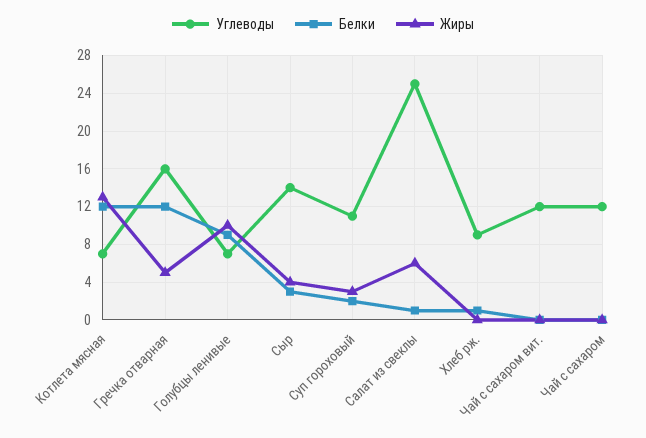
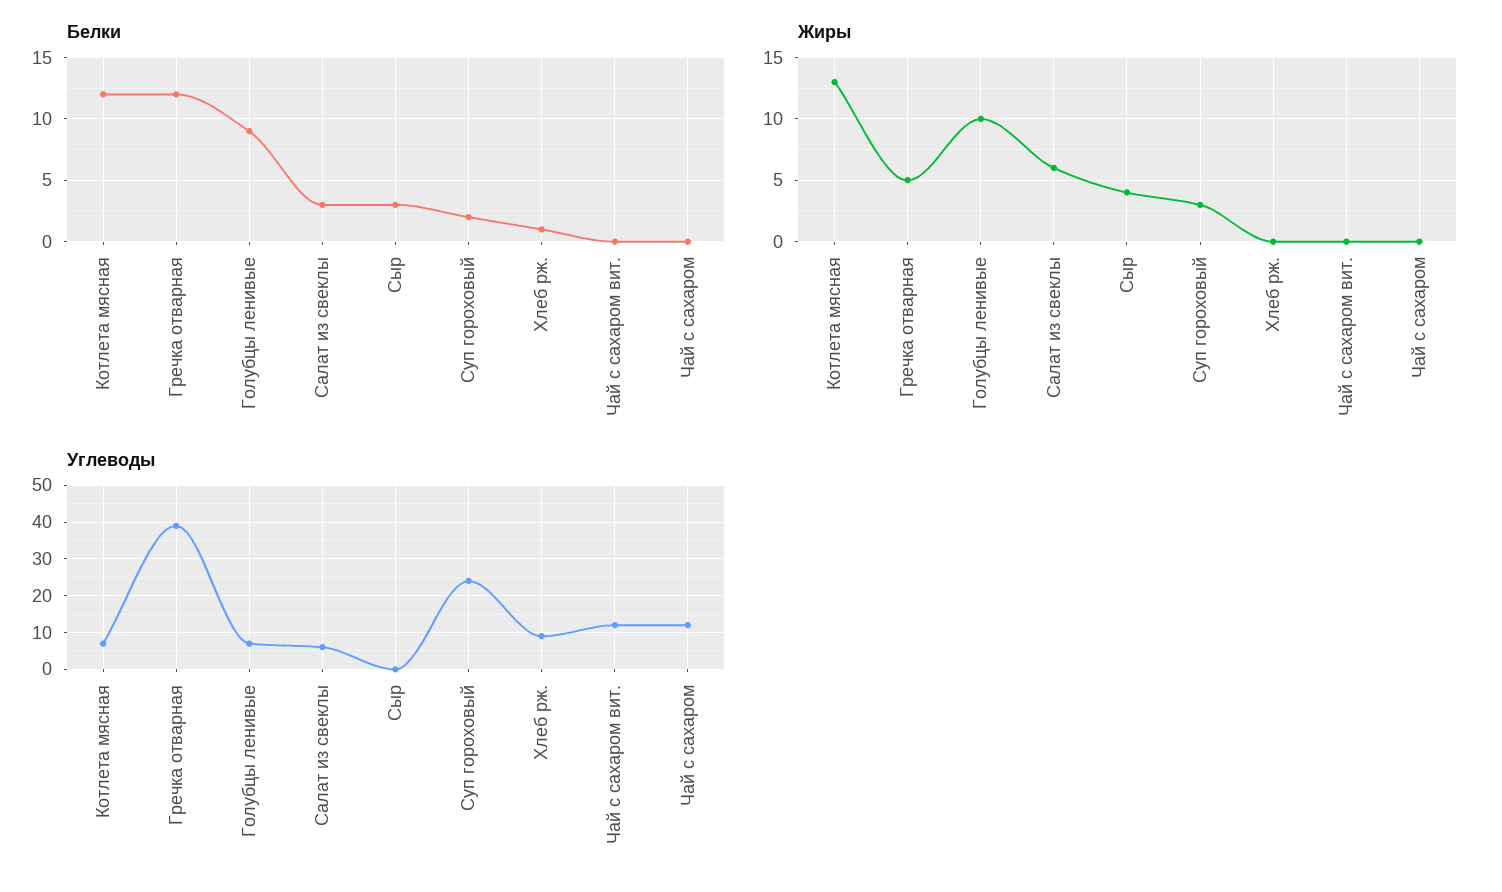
Углеводы, Гречка отварная: 16 -> 40
Углеводы, Сыр: 14 -> 0
Углеводы, Суп гороховый: 11 -> 25
Углеводы, Салат из свеклы: 25 -> 5
Белки, Салат из свеклы: 1 -> 3

